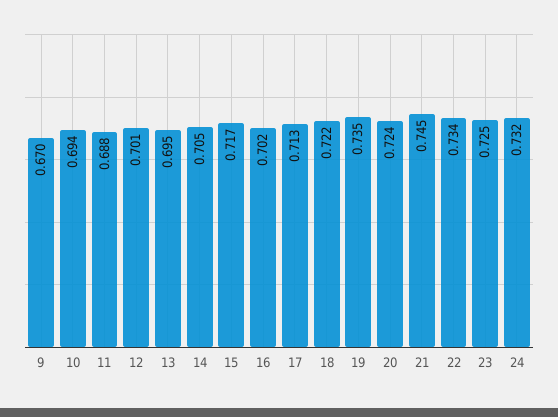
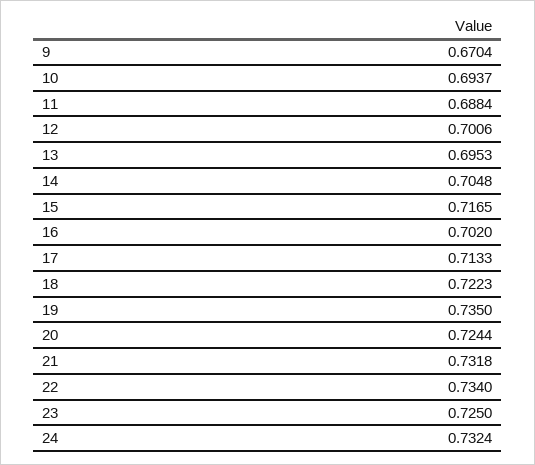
21: 0.745 -> 0.7318

